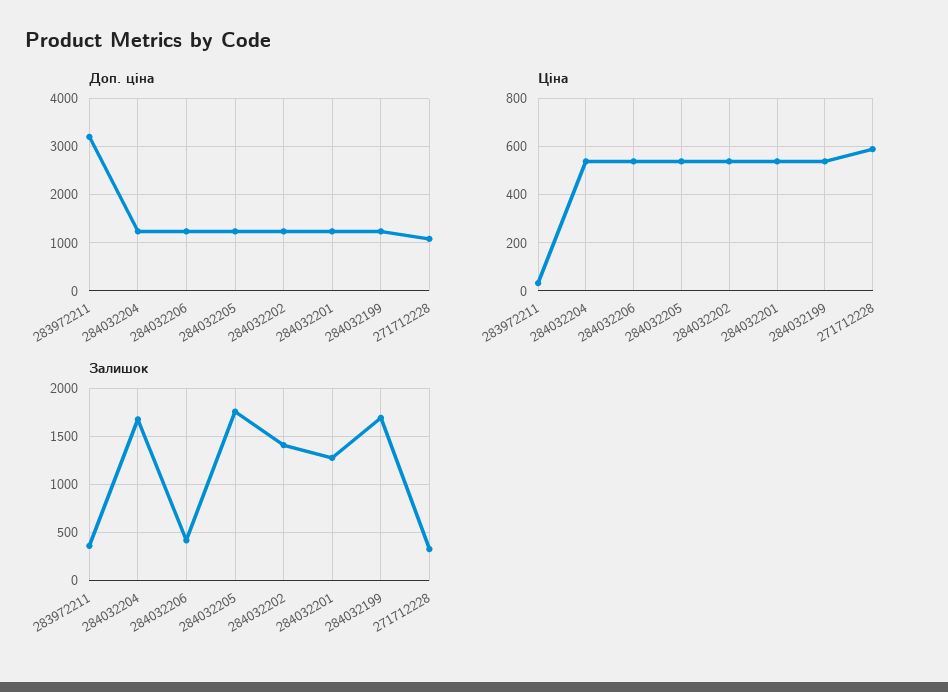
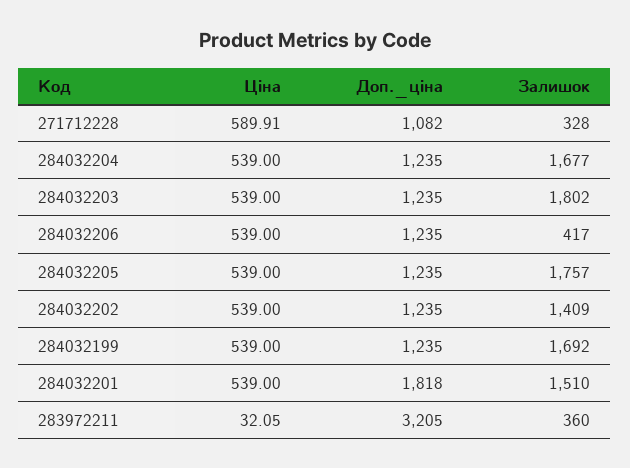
Доп. ціна, 284032201: 1200 -> 1818
Залишок, 284032201: 1300 -> 1510
Ціна, 284032203: none -> 539
Доп. ціна, 284032203: none -> 1235
Залишок, 284032203: none -> 1802

